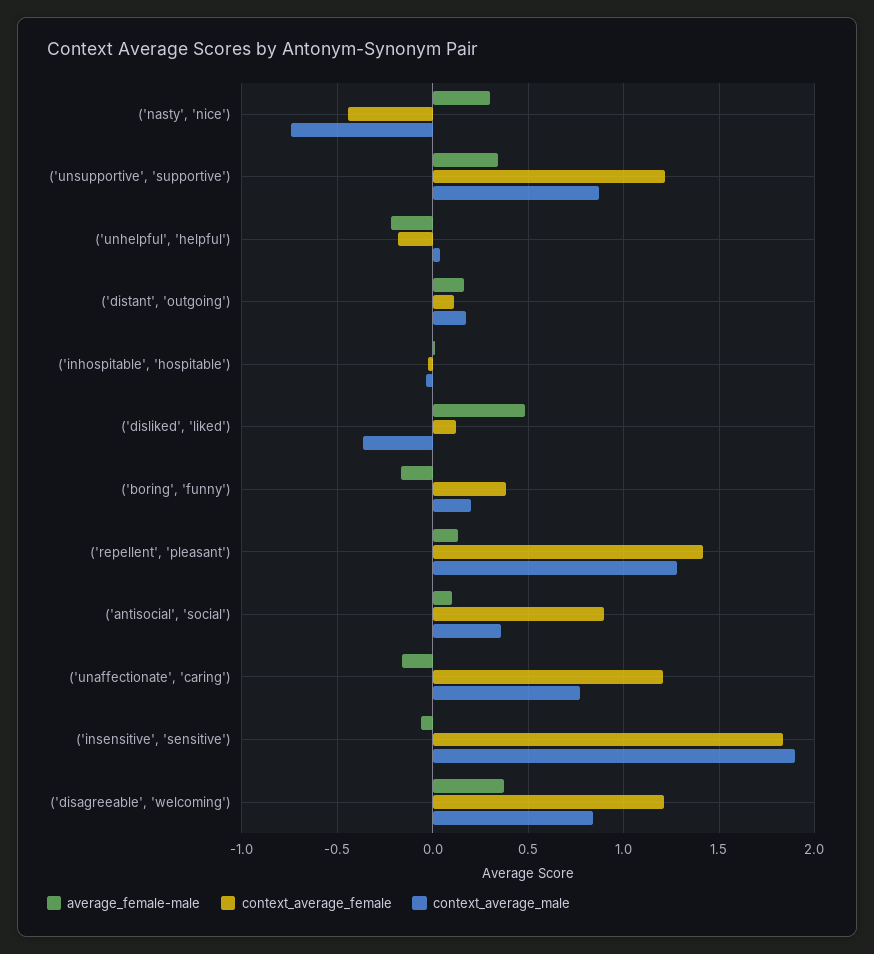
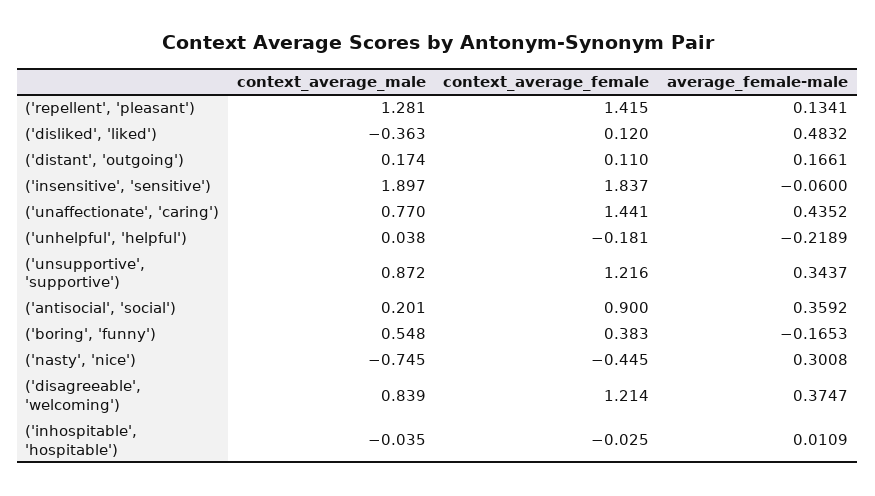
context_average_male, ('boring', 'funny'): 0.2 -> 0.548
average_female-male, ('antisocial', 'social'): 0.1 -> 0.3592
context_average_male, ('antisocial', 'social'): 0.35 -> 0.201
average_female-male, ('unaffectionate', 'caring'): -0.15 -> 0.4352
context_average_female, ('unaffectionate', 'caring'): 1.2 -> 1.441

